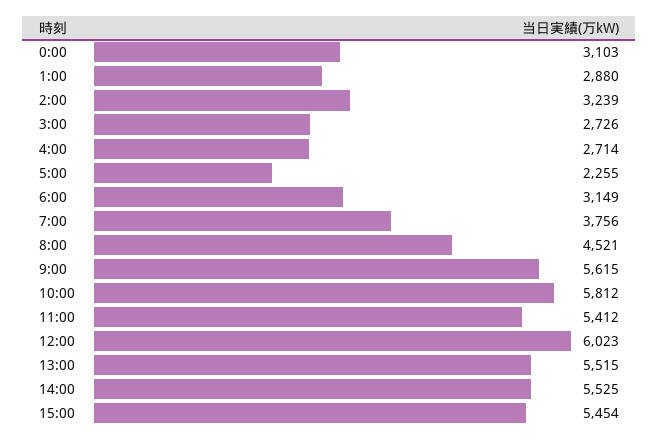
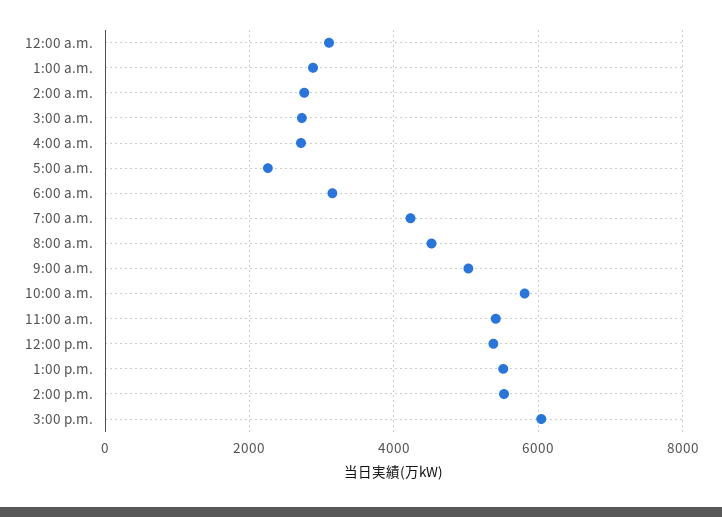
2:00: 3239 -> 2800
7:00: 3756 -> 4200
9:00: 5615 -> 5000
12:00: 6023 -> 5400
15:00: 5454 -> 6000

